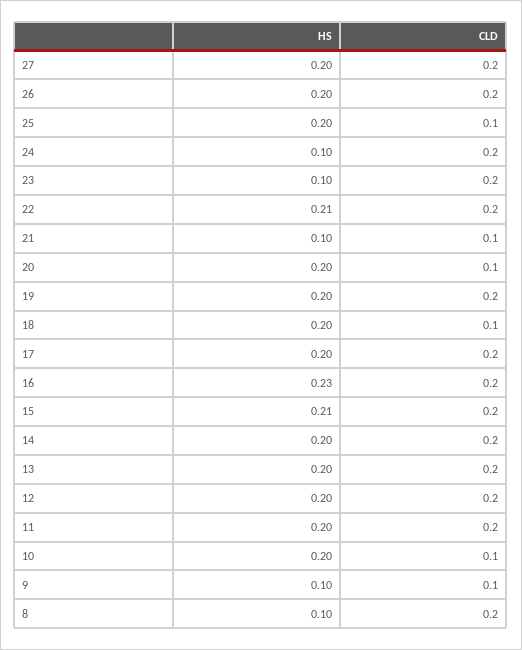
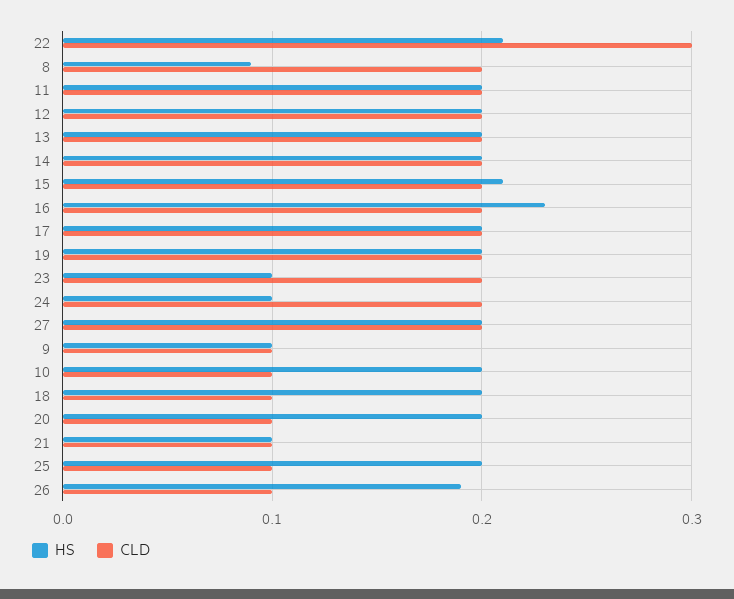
HS, 26: 0.2 -> 0.19
CLD, 26: 0.2 -> 0.1
CLD, 22: 0.2 -> 0.3
HS, 8: 0.1 -> 0.09

